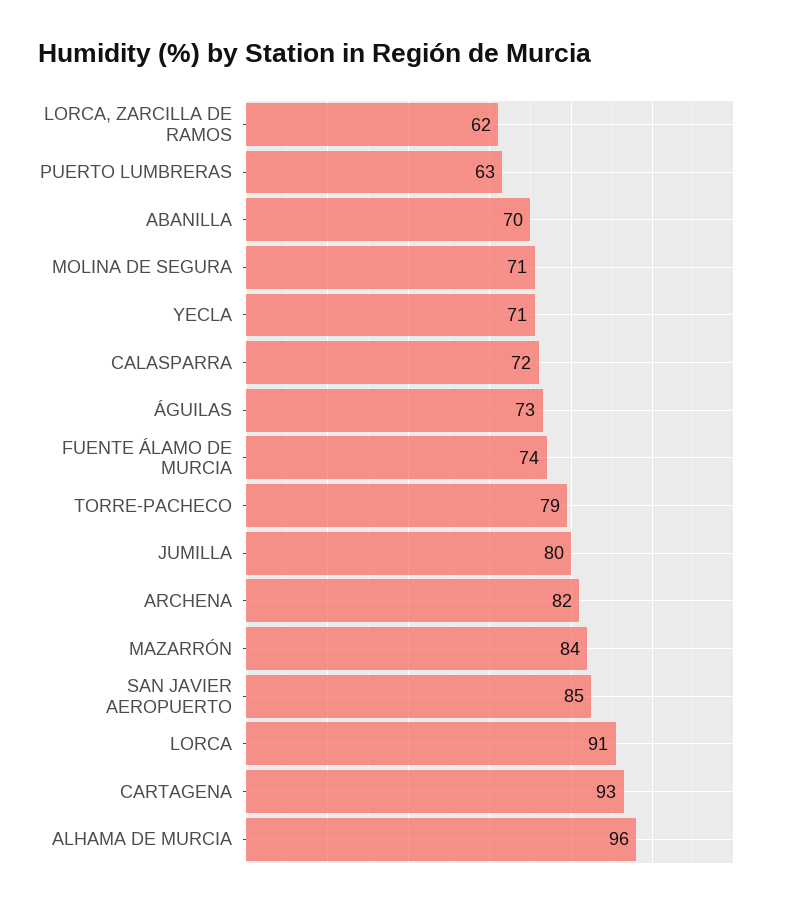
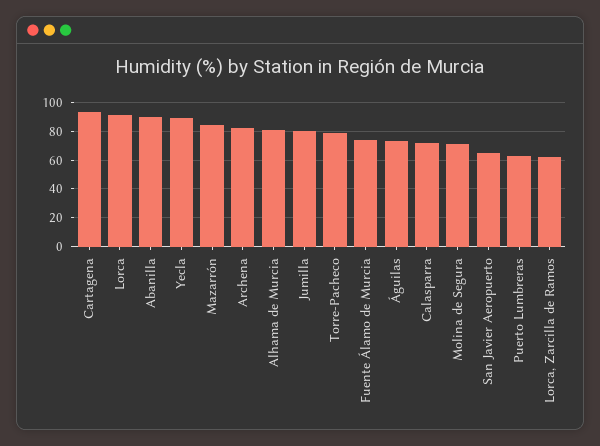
ABANILLA: 70 -> 90
YECLA: 71 -> 90
SAN JAVIER AEROPUERTO: 85 -> 65
ALHAMA DE MURCIA: 96 -> 80

